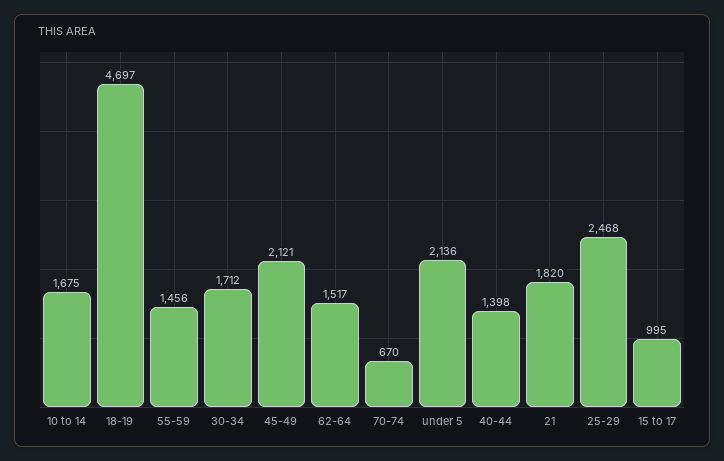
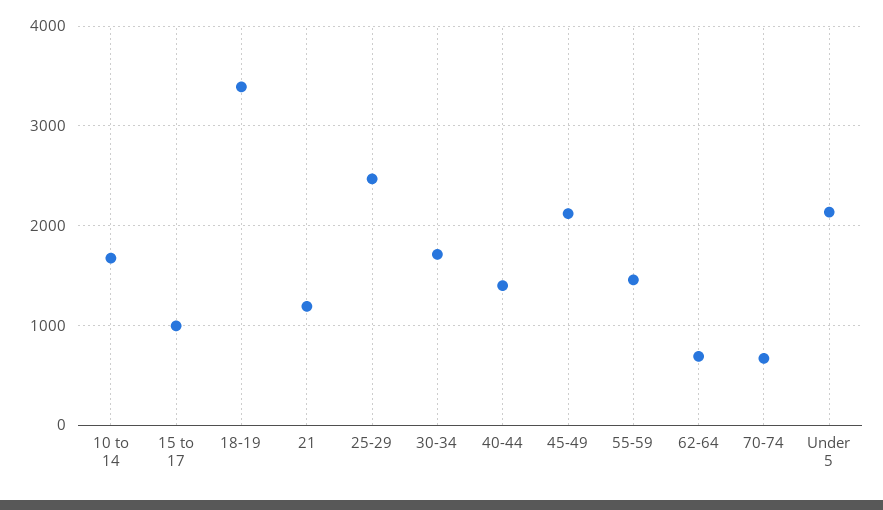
18-19: 4697 -> 3400
62-64: 1517 -> 700
21: 1820 -> 1200

